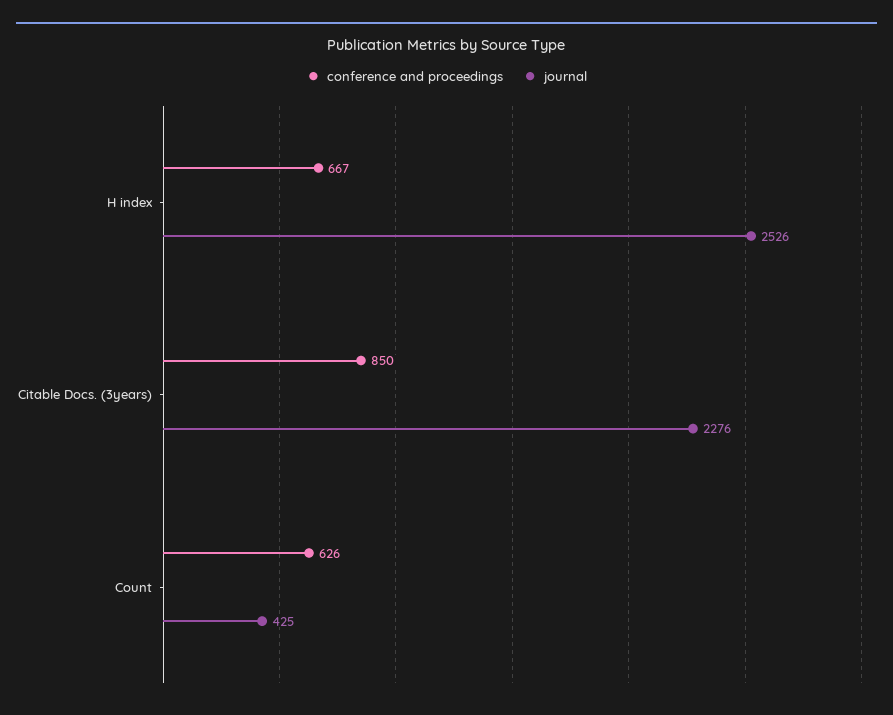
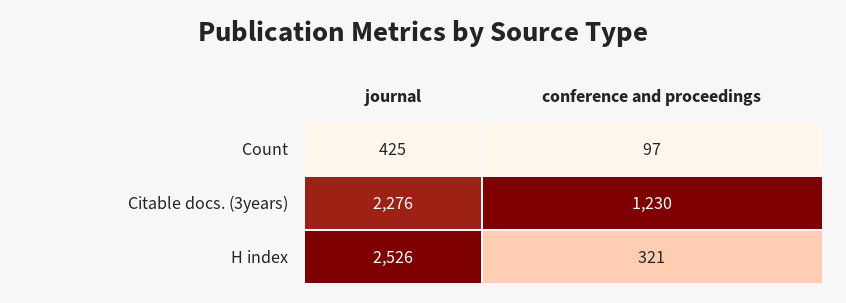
conference and proceedings, H index: 667 -> 321
conference and proceedings, Citable Docs. (3years): 850 -> 1230
conference and proceedings, Count: 626 -> 97

